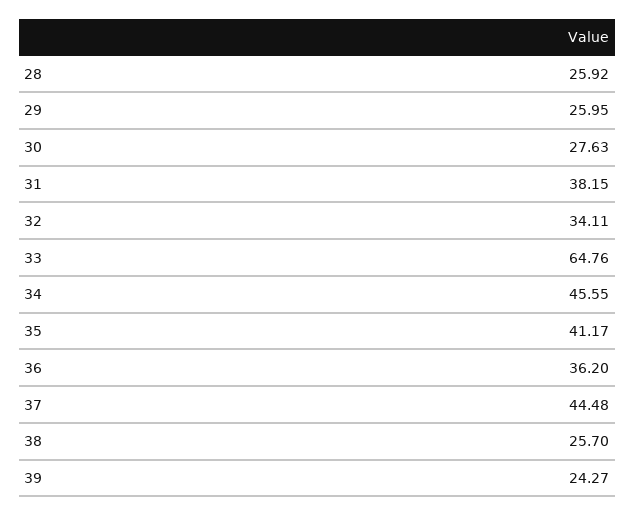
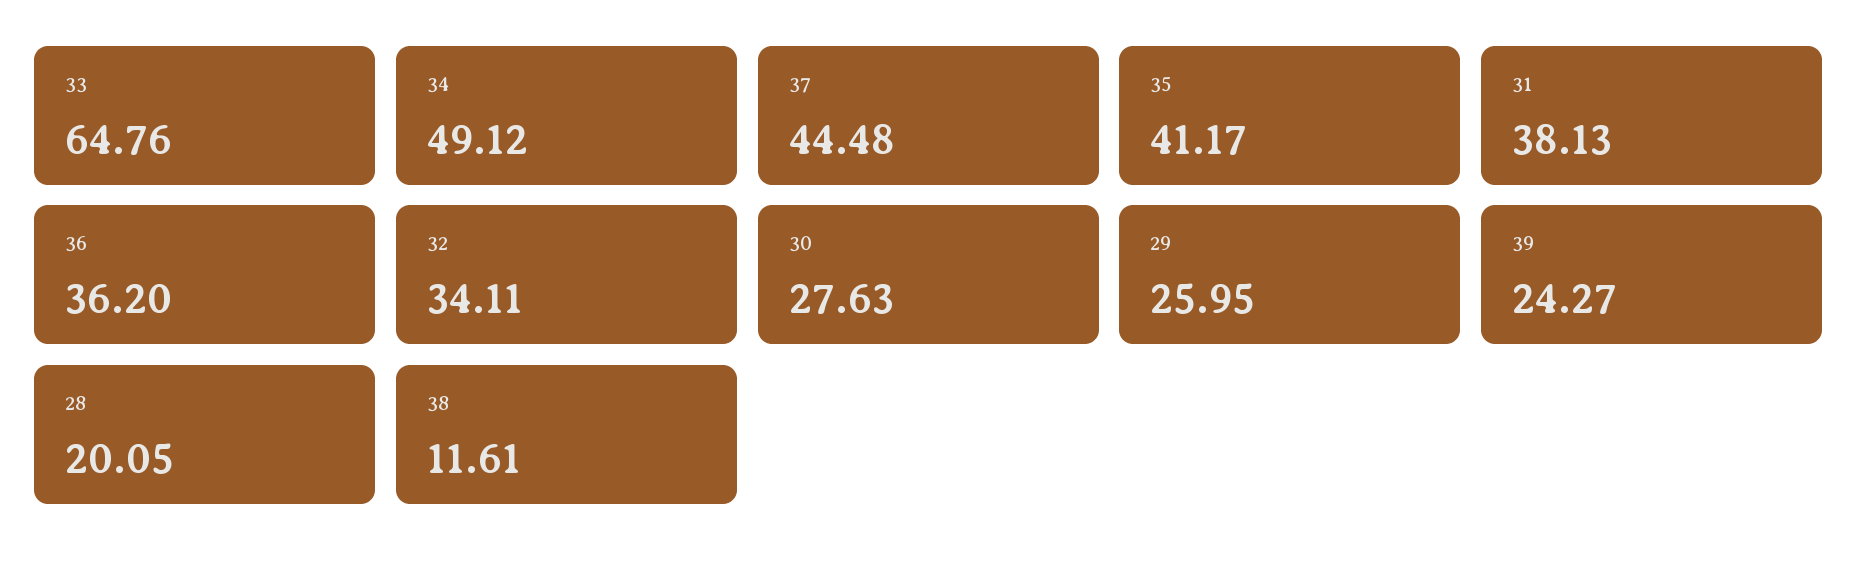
28: 25.92 -> 20.05
31: 38.15 -> 38.13
34: 45.55 -> 49.12
38: 25.7 -> 11.61

